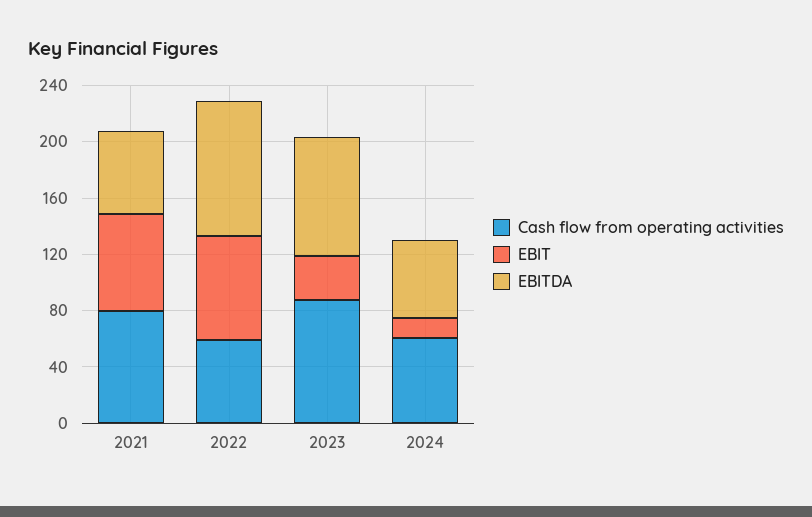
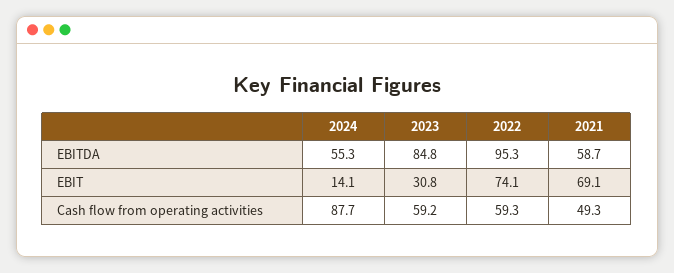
Cash flow from operating activities, 2021: 80 -> 49.3
Cash flow from operating activities, 2023: 90 -> 59.2
Cash flow from operating activities, 2024: 60 -> 87.7

